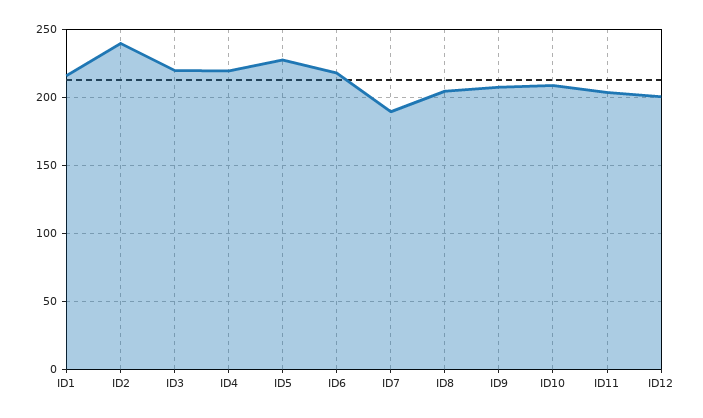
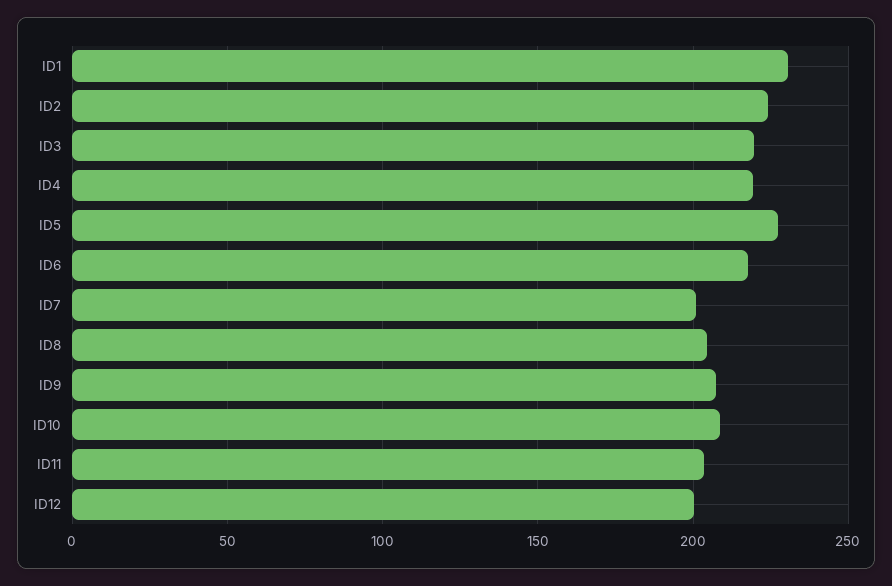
ID1: 215 -> 230
ID2: 240 -> 225
ID7: 190 -> 200

